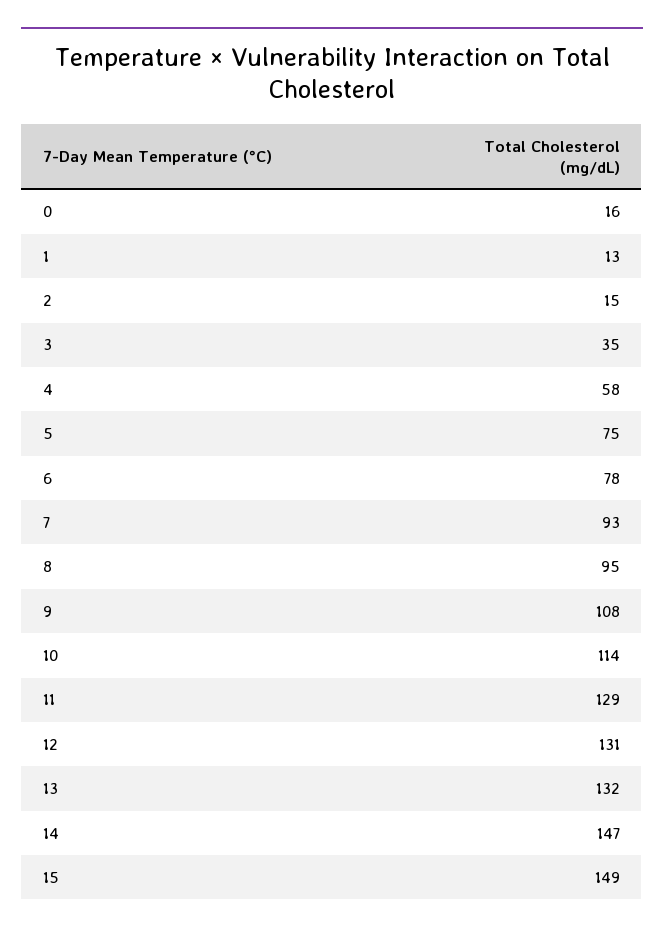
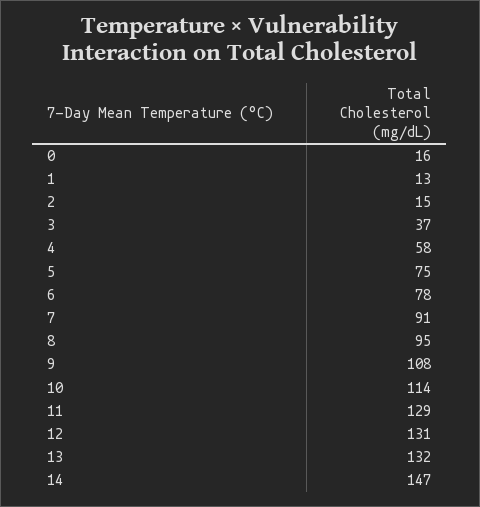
3: 35 -> 37
7: 93 -> 91
15: 149 -> none

